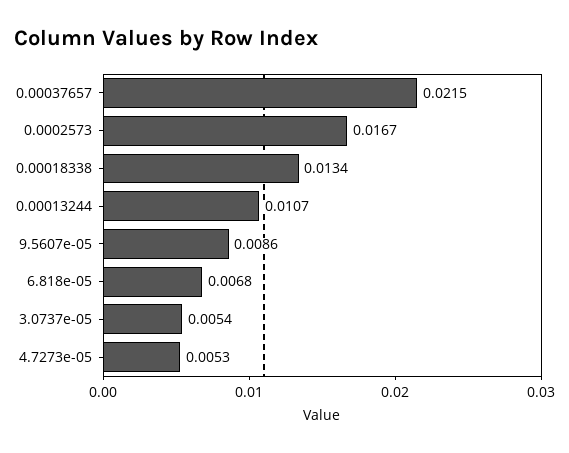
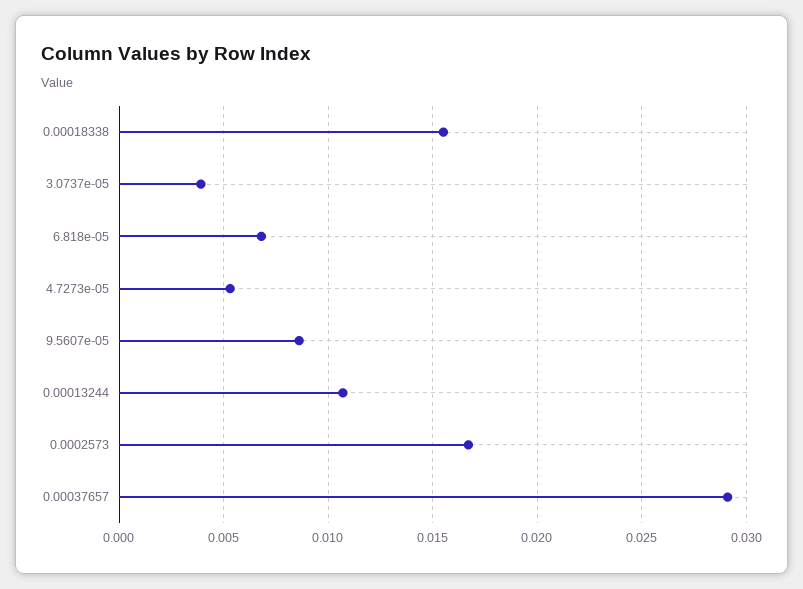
0.00037657: 0.0215 -> 0.029
0.00018338: 0.0134 -> 0.0155
3.0737e-05: 0.0054 -> 0.004

